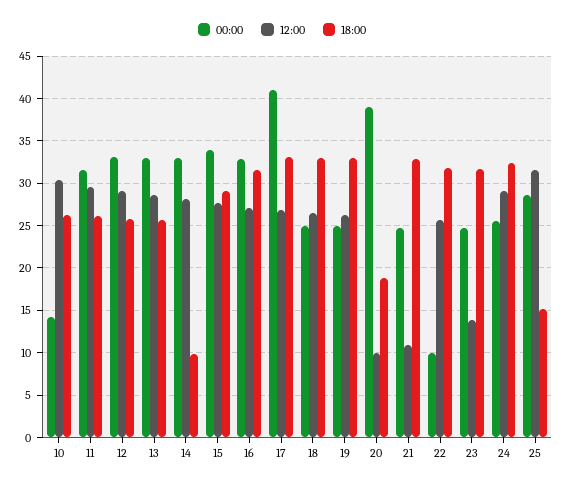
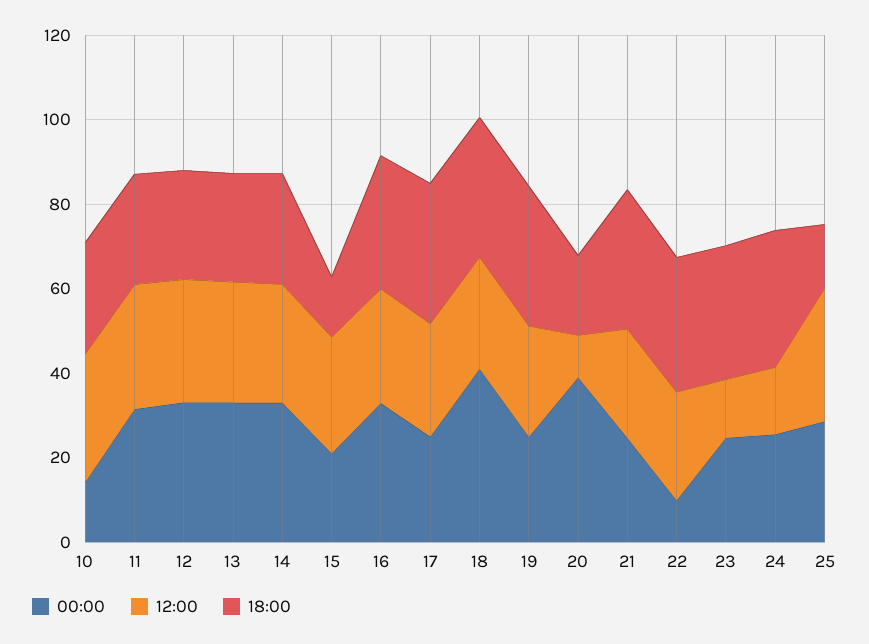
18:00, 14: 10 -> 25
00:00, 15: 34 -> 20
18:00, 15: 29 -> 15
00:00, 17: 41 -> 25
00:00, 18: 25 -> 40
12:00, 21: 11 -> 25
12:00, 24: 29 -> 15

